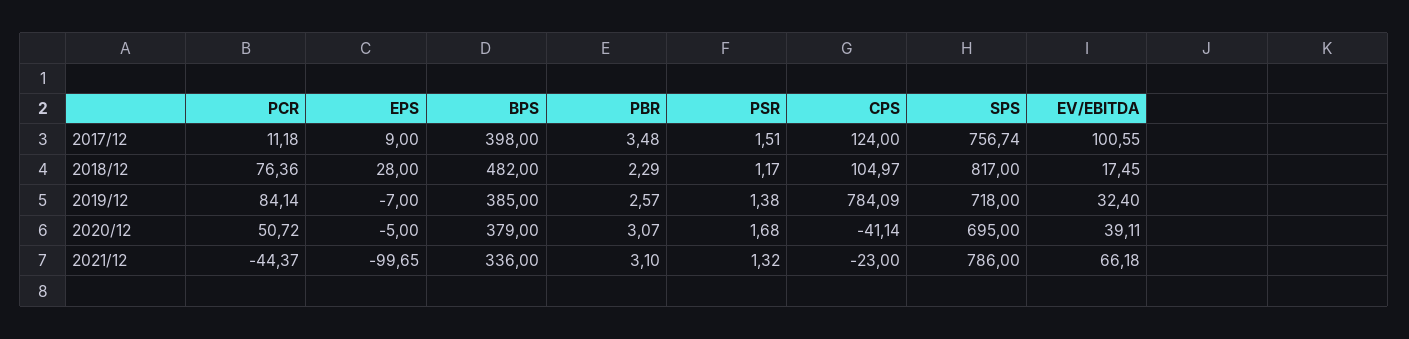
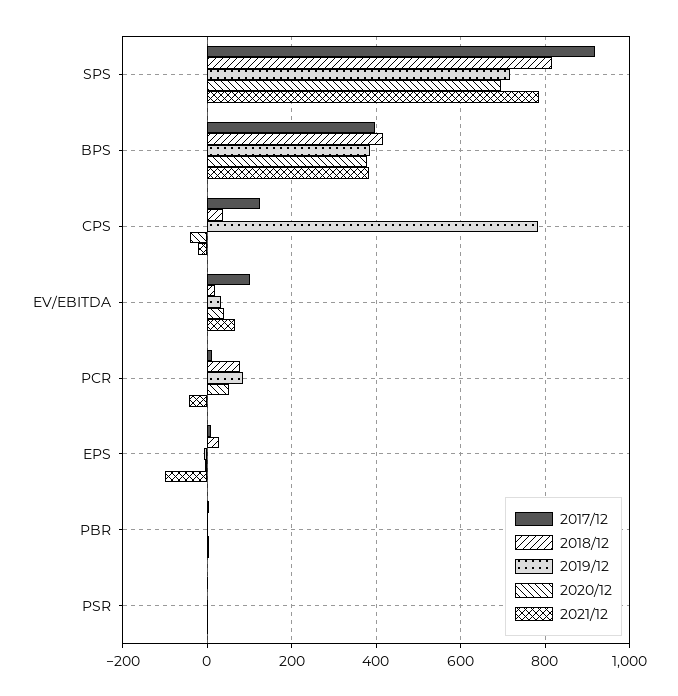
2017/12, SPS: 756.74 -> 920
2018/12, BPS: 482 -> 420
2018/12, CPS: 104.97 -> 40
2021/12, BPS: 336 -> 380

